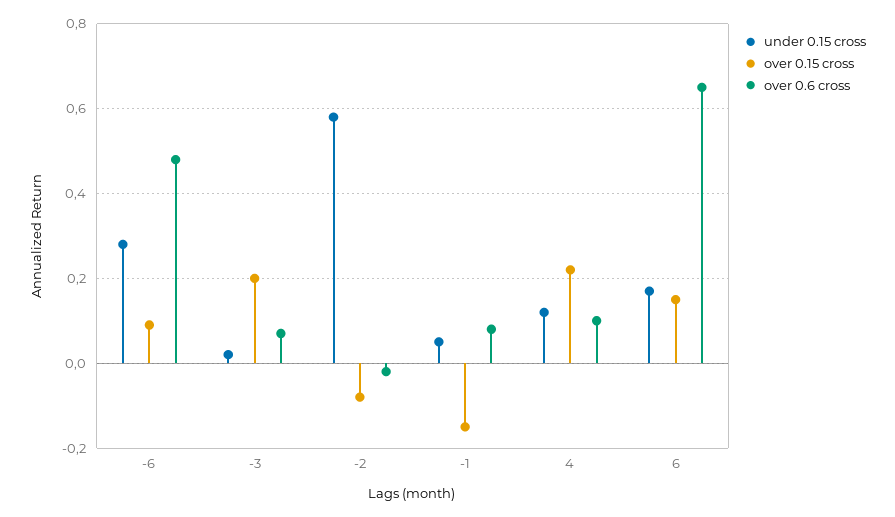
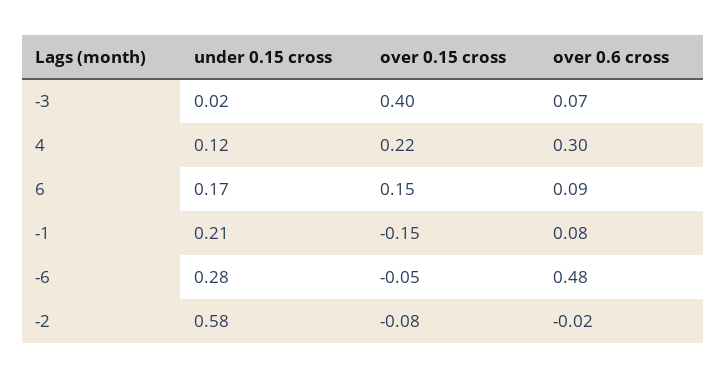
over 0.15 cross, -6: 0.1 -> -0.05
over 0.15 cross, -3: 0.2 -> 0.4
under 0.15 cross, -1: 0.05 -> 0.21
over 0.6 cross, 4: 0.1 -> 0.3
over 0.6 cross, 6: 0.65 -> 0.09

